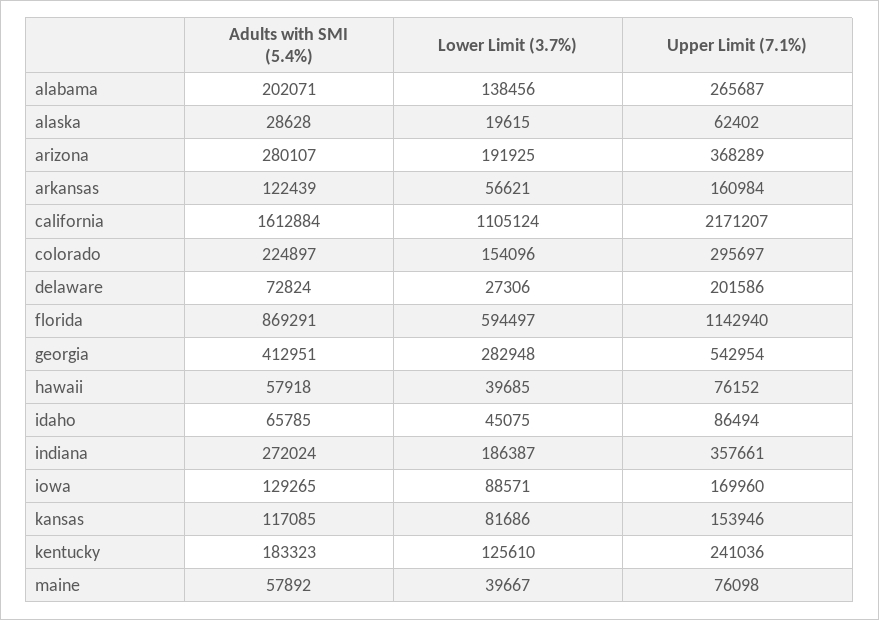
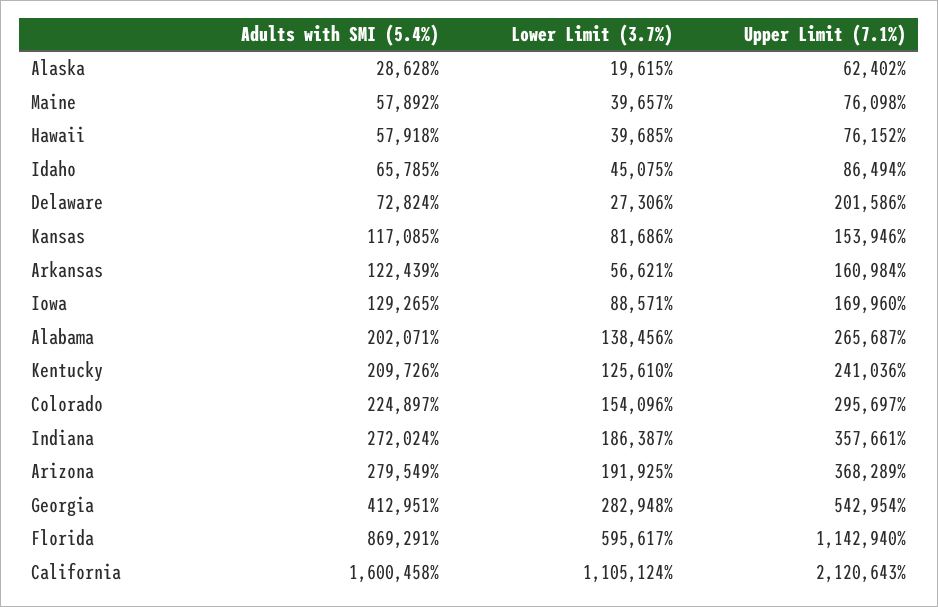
Adults with SMI (5.4%), arizona: 280107 -> 279549
Adults with SMI (5.4%), california: 1612884 -> 1600458
Upper Limit (7.1%), california: 2171207 -> 2120643
Lower Limit (3.7%), florida: 594497 -> 595617
Adults with SMI (5.4%), kentucky: 183323 -> 209726
Lower Limit (3.7%), maine: 39667 -> 39657

